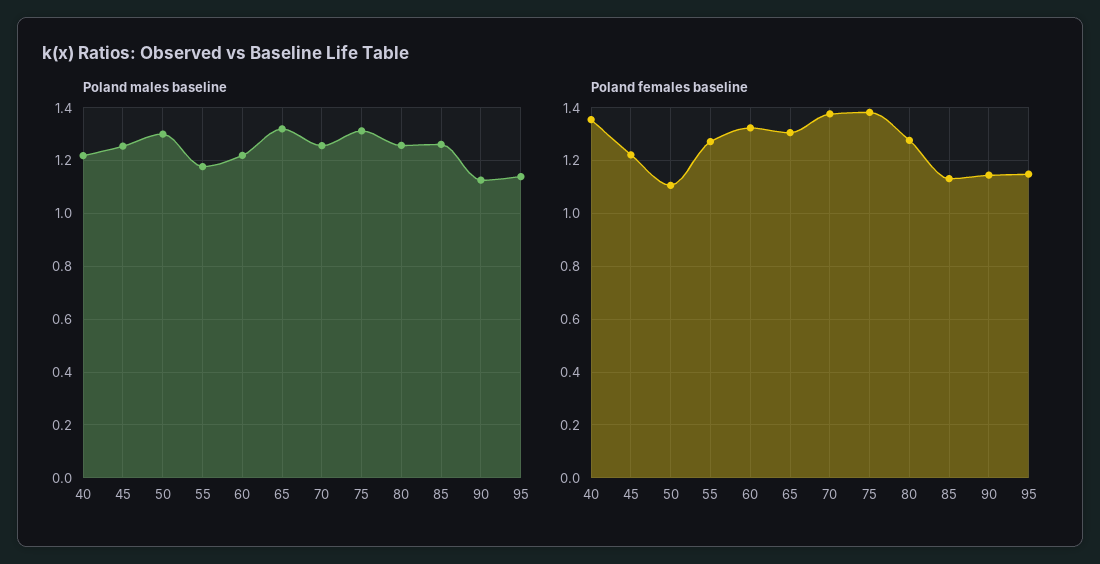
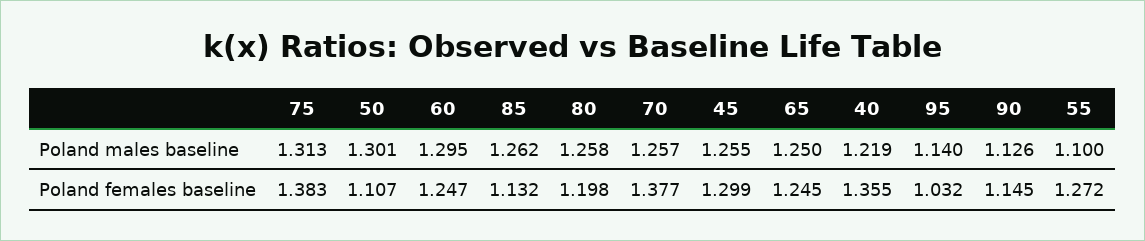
Poland males baseline, 55: 1.175 -> 1.1
Poland males baseline, 60: 1.225 -> 1.295
Poland males baseline, 65: 1.325 -> 1.25
Poland females baseline, 45: 1.225 -> 1.299
Poland females baseline, 60: 1.325 -> 1.247
Poland females baseline, 65: 1.3 -> 1.245
Poland females baseline, 80: 1.275 -> 1.198
Poland females baseline, 95: 1.15 -> 1.032

